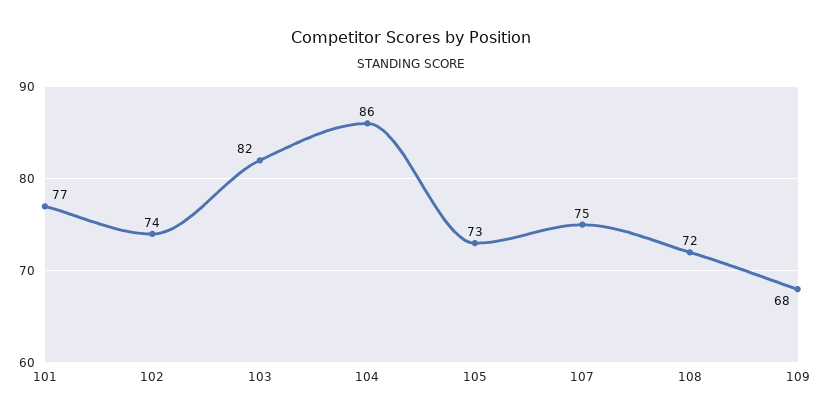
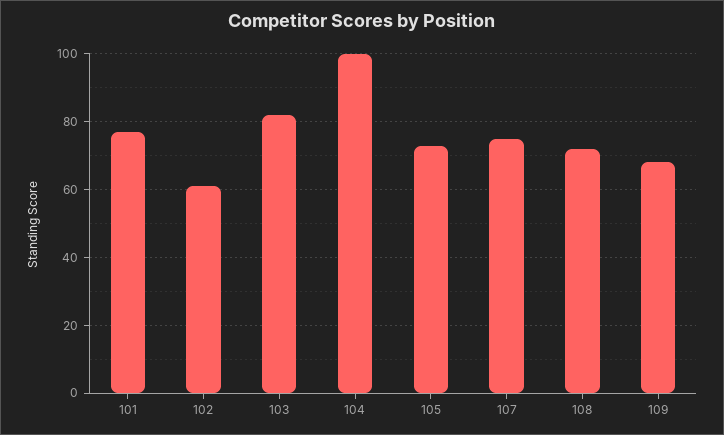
102: 74 -> 60
104: 86 -> 100

